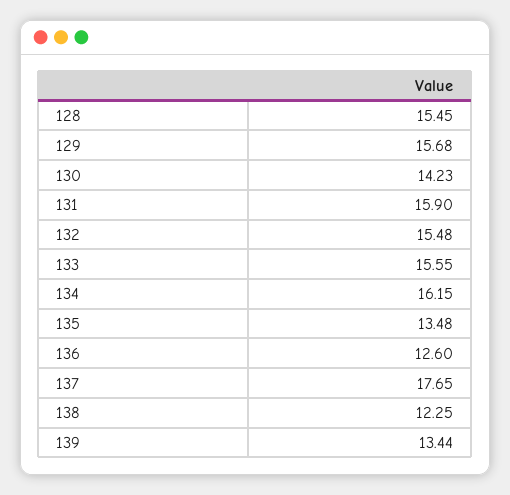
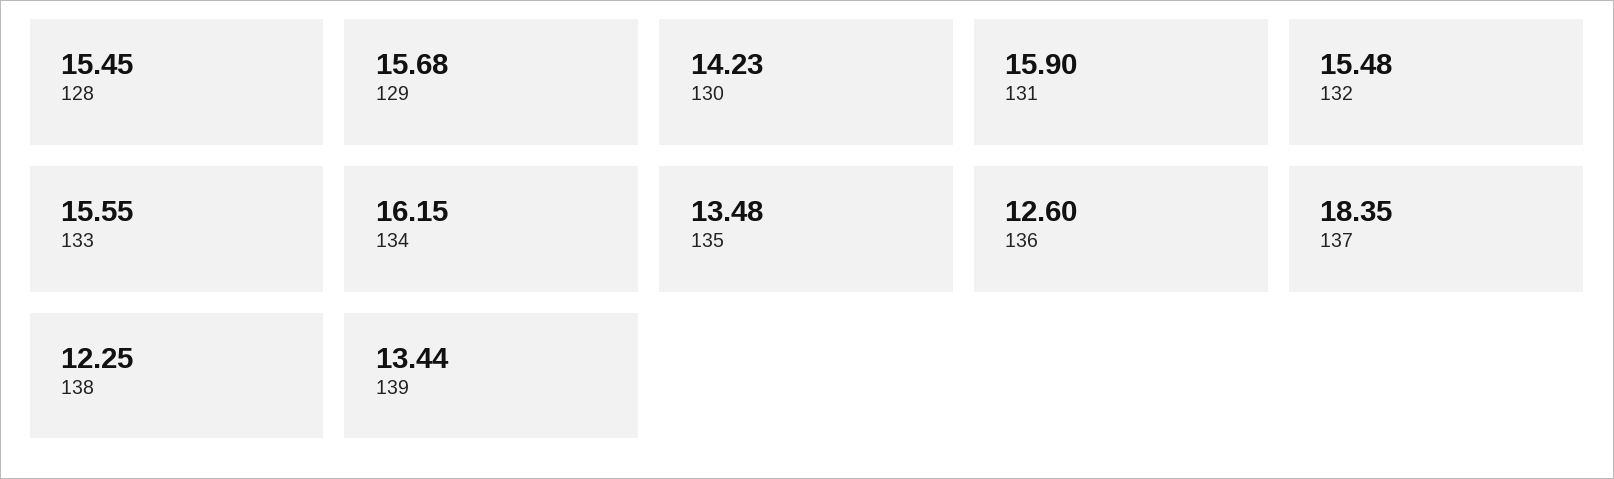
137: 17.65 -> 18.35

